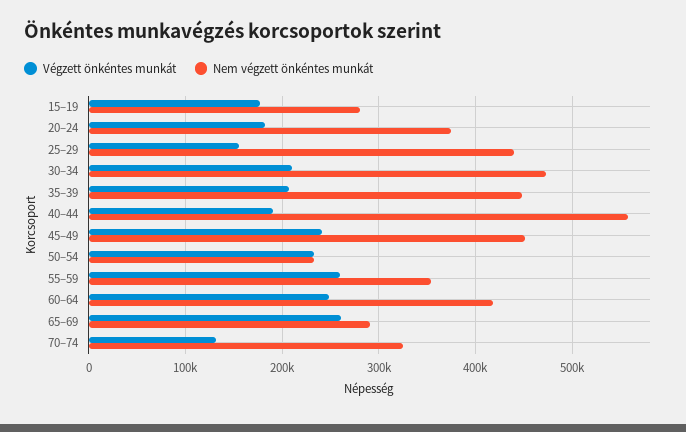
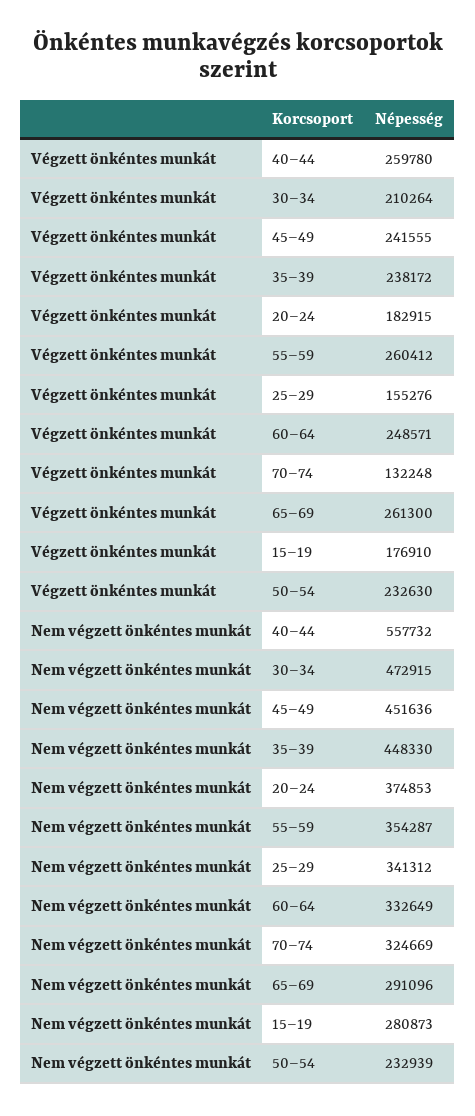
Nem végzett önkéntes munkát, 25–29: 440000 -> 341312
Végzett önkéntes munkát, 35–39: 210000 -> 238172
Végzett önkéntes munkát, 40–44: 190000 -> 259780
Nem végzett önkéntes munkát, 60–64: 420000 -> 332649

